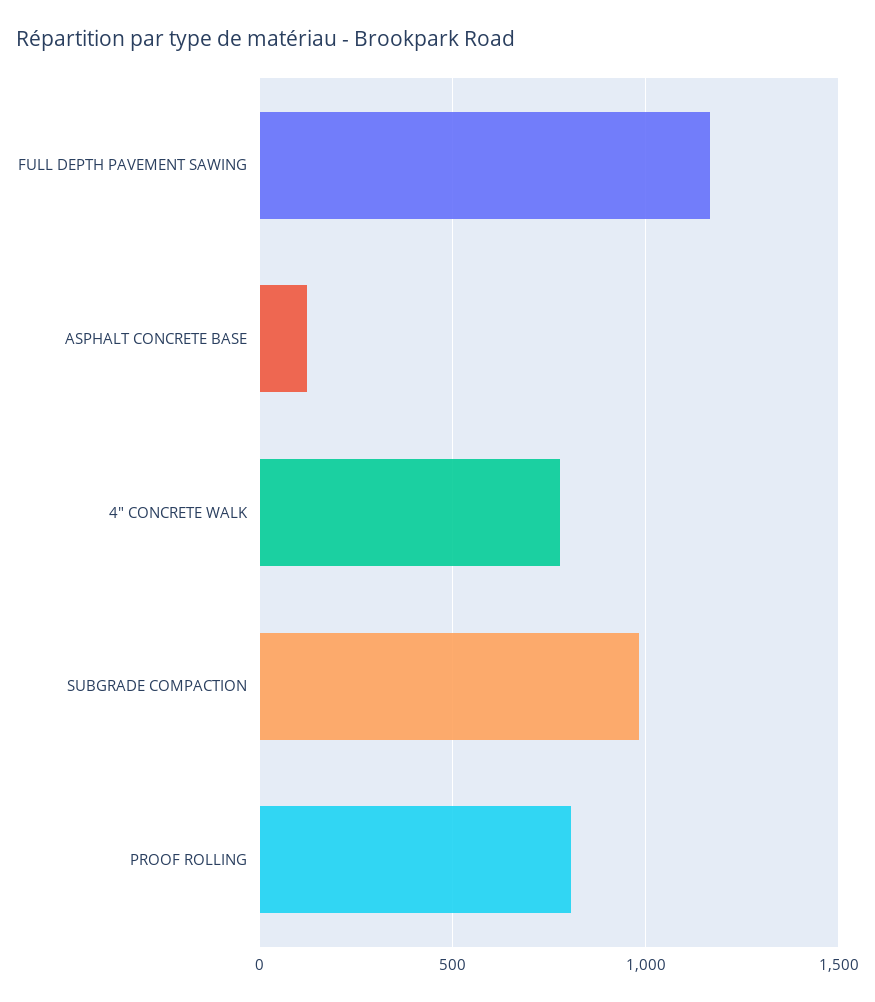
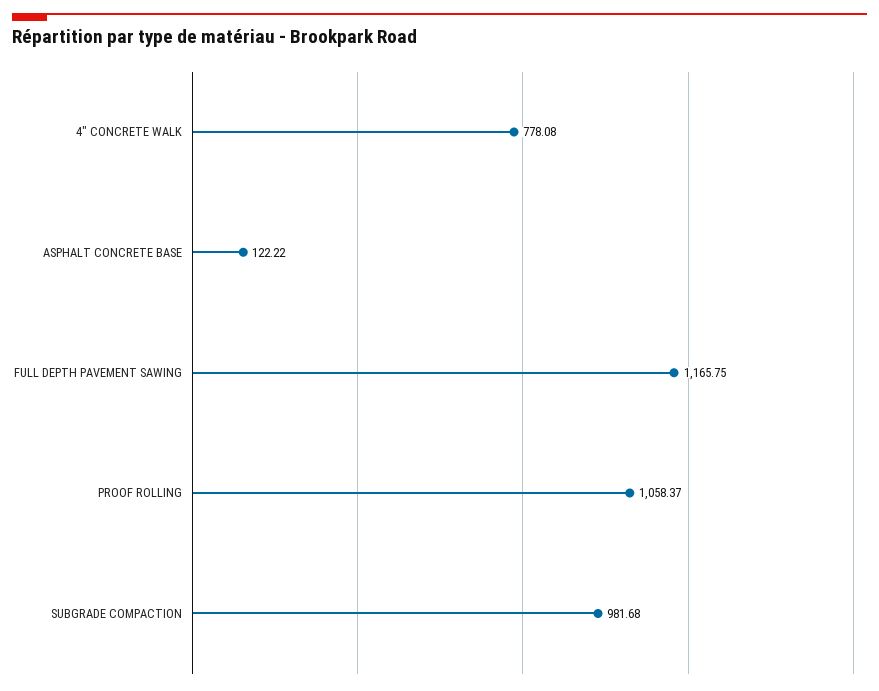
PROOF ROLLING: 800 -> 1058.37

